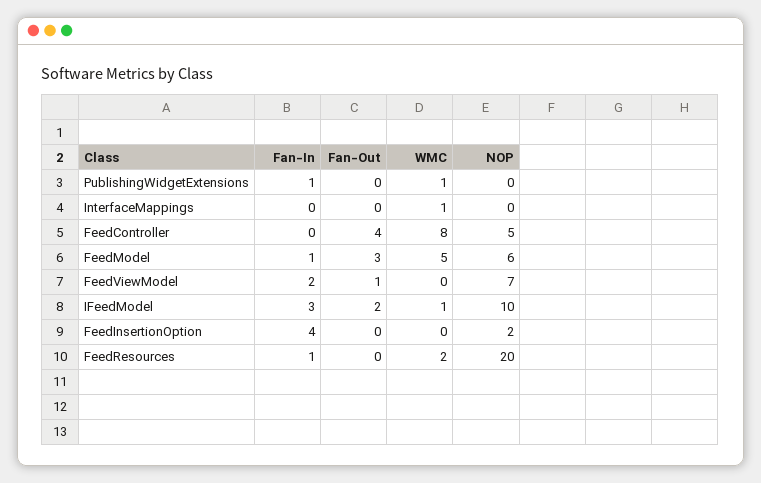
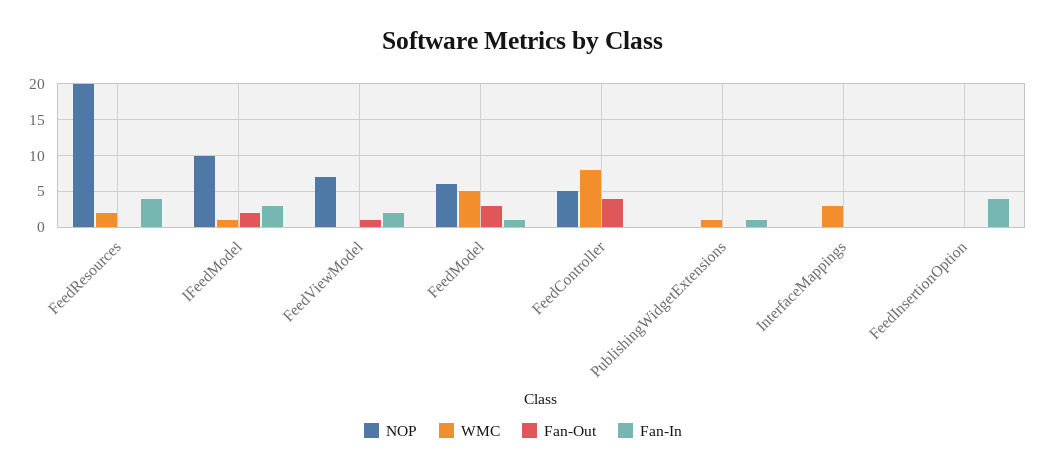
WMC, InterfaceMappings: 1 -> 3
NOP, FeedInsertionOption: 2 -> 0
Fan-In, FeedResources: 1 -> 4

